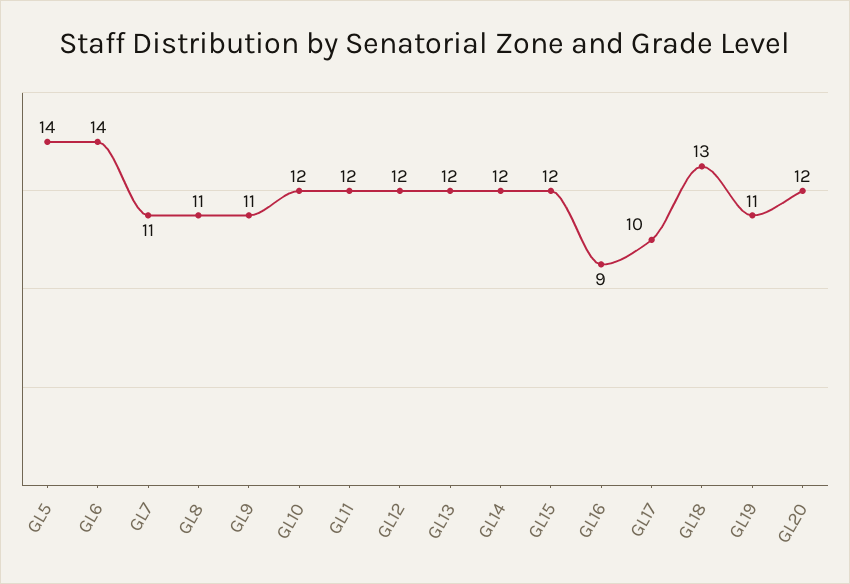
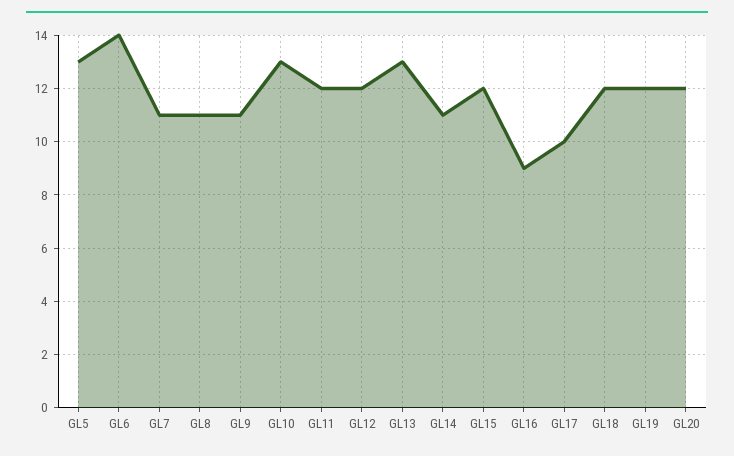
GL5: 14 -> 13
GL10: 12 -> 13
GL13: 12 -> 13
GL14: 12 -> 11
GL18: 13 -> 12
GL19: 11 -> 12

